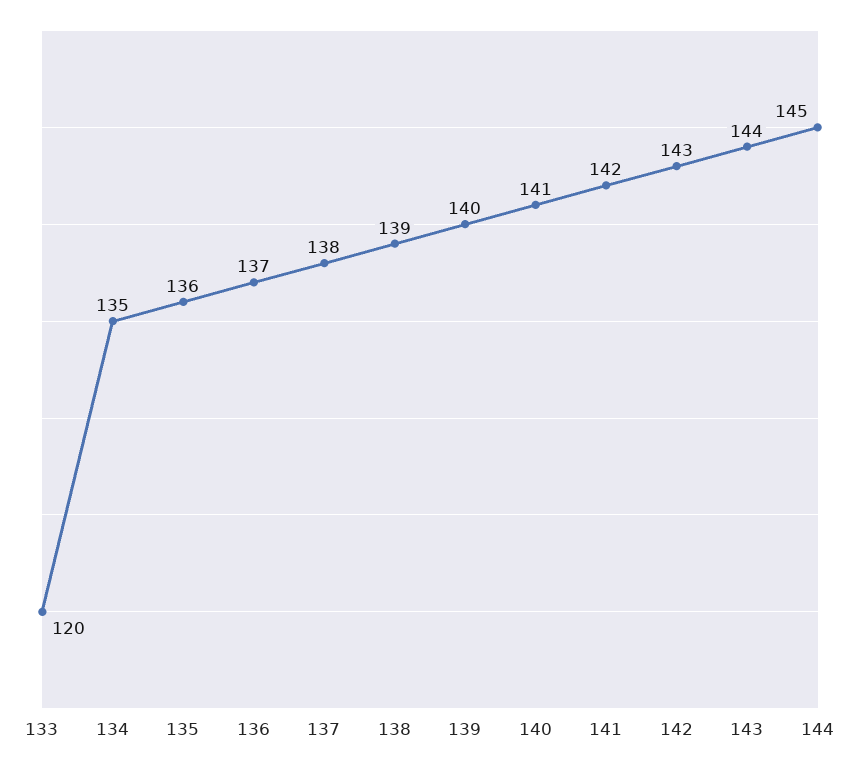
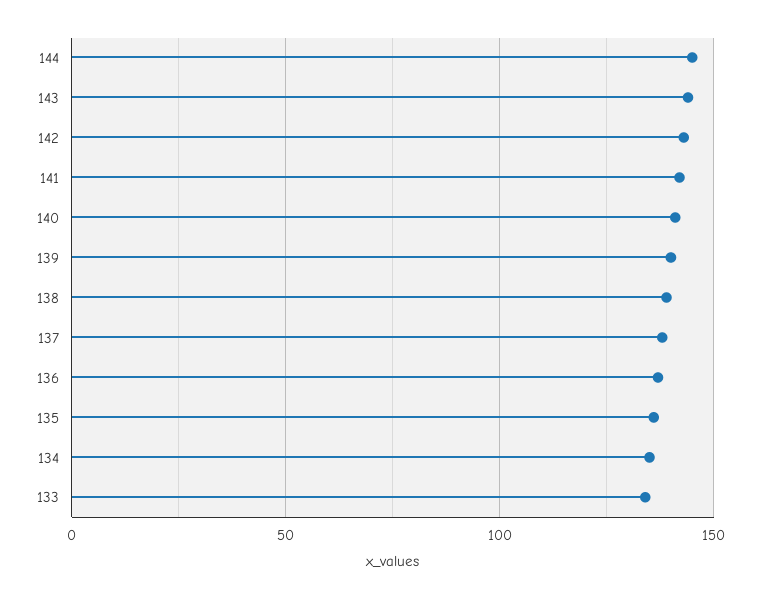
133: 120 -> 135

